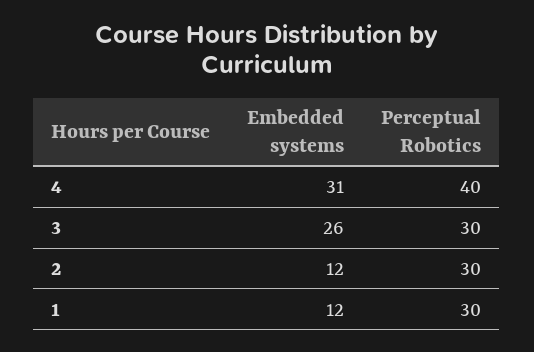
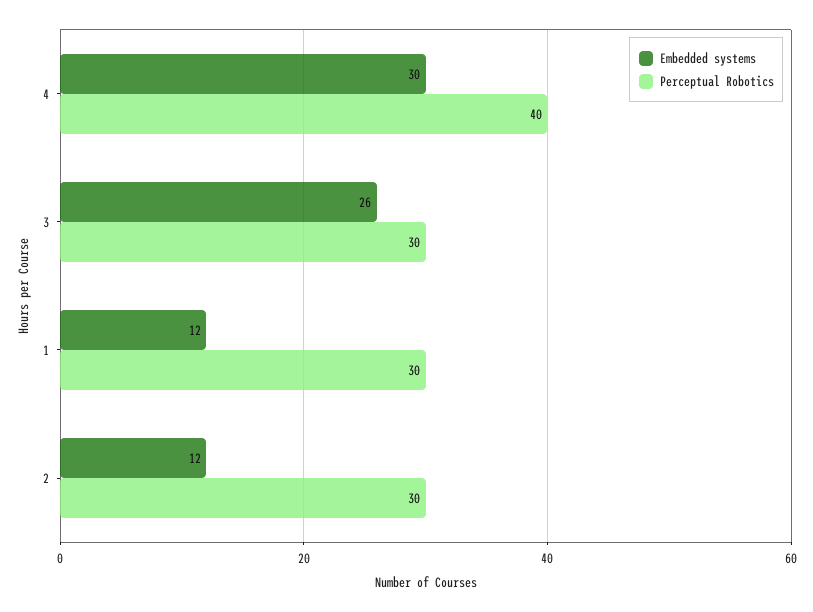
Embedded systems, 4: 31 -> 30

